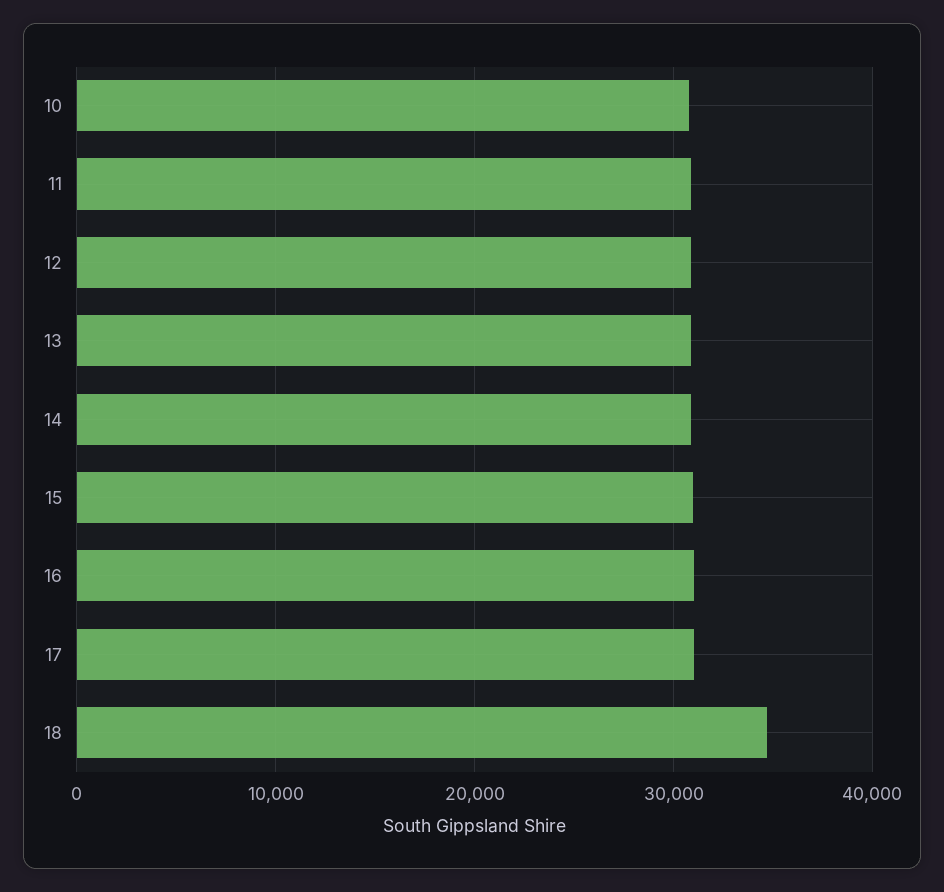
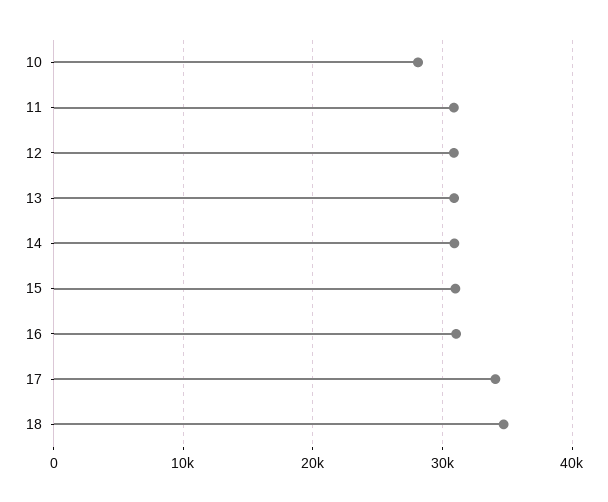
10: 31000 -> 28000
17: 31000 -> 34000

